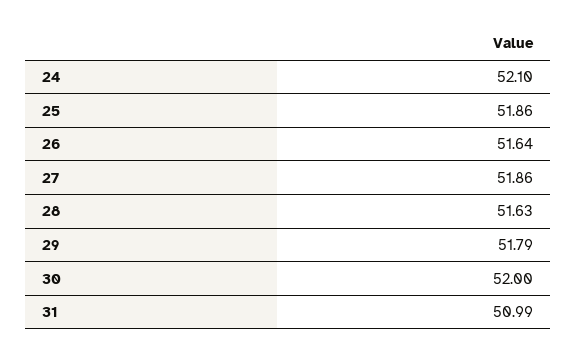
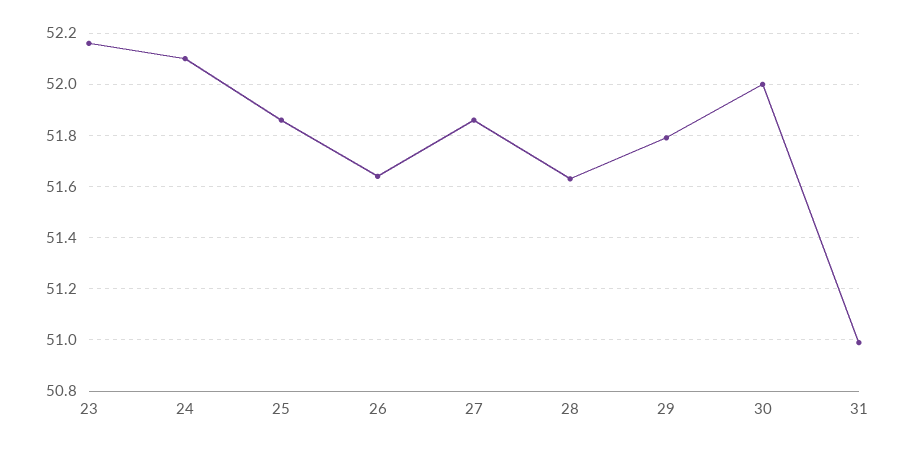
23: none -> 52.15

